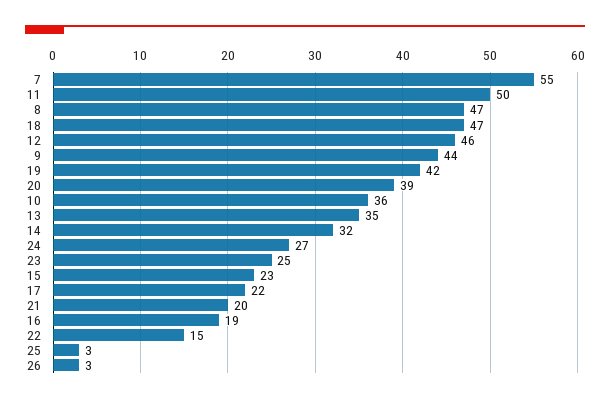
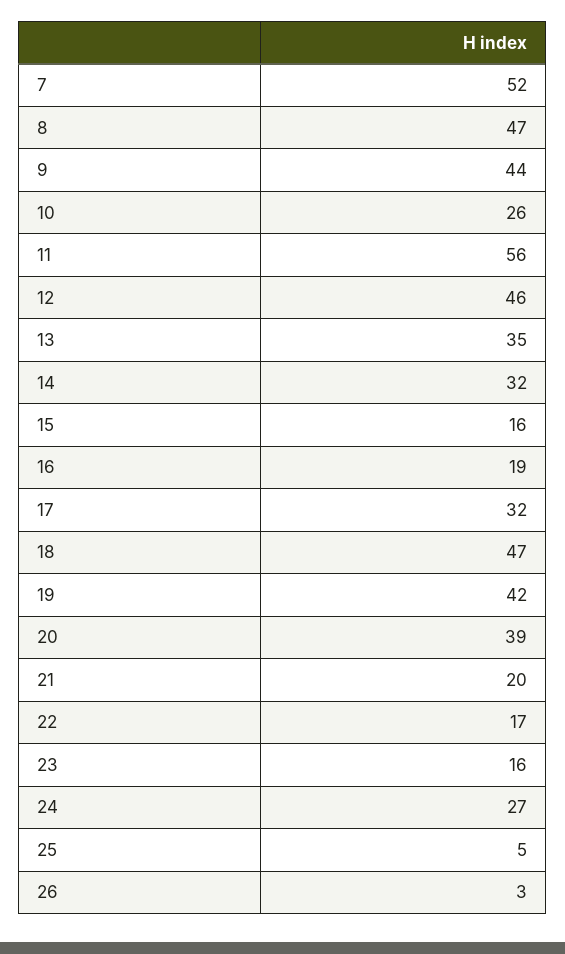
7: 55 -> 52
11: 50 -> 56
10: 36 -> 26
23: 25 -> 16
15: 23 -> 16
17: 22 -> 32
22: 15 -> 17
25: 3 -> 5

